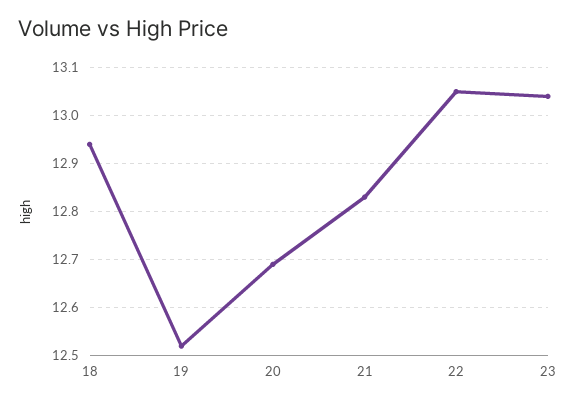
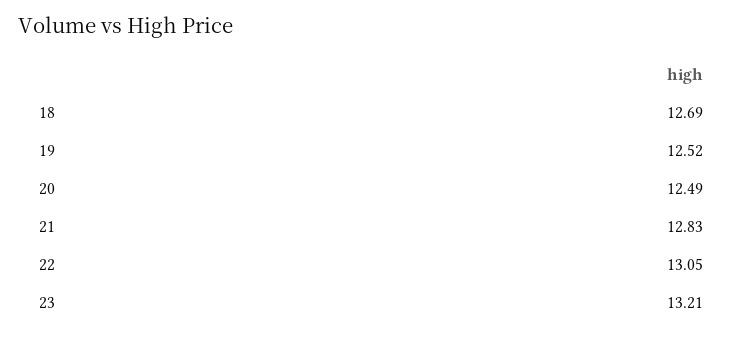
18: 12.95 -> 12.69
20: 12.7 -> 12.49
23: 13.05 -> 13.21

